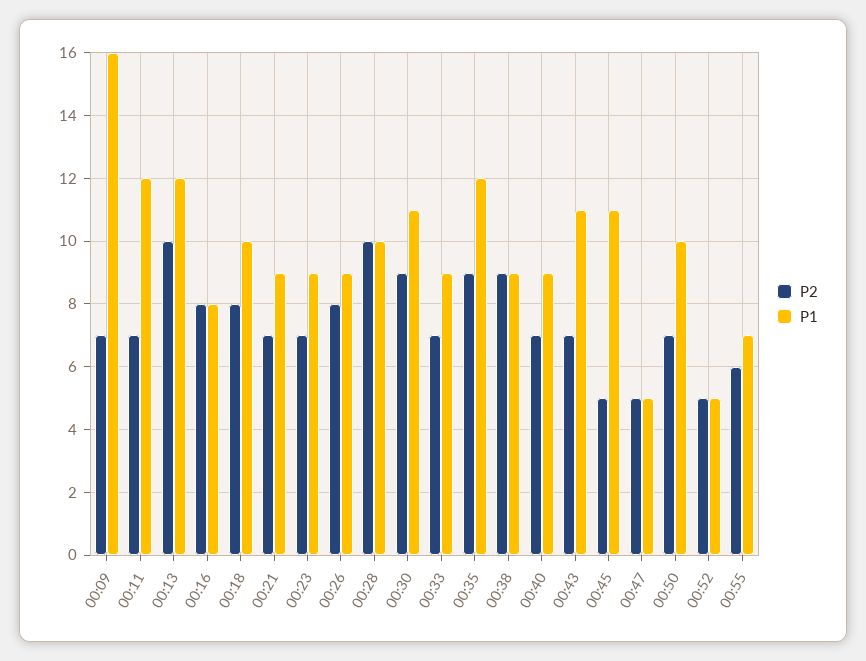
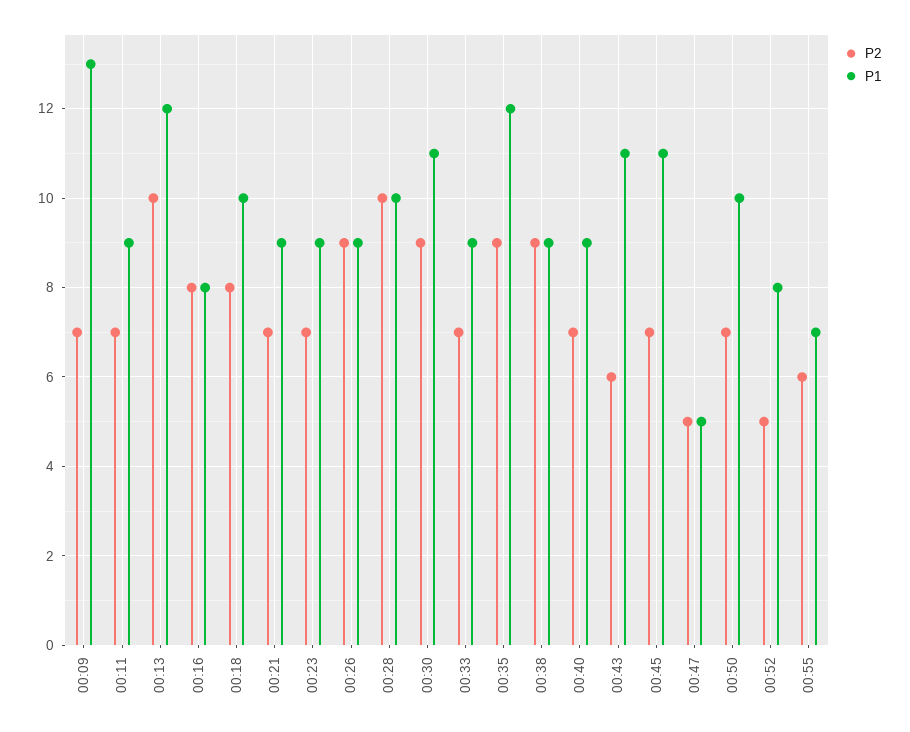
P1, 00:09: 16 -> 13
P1, 00:11: 12 -> 9
P2, 00:26: 8 -> 9
P2, 00:43: 7 -> 6
P2, 00:45: 5 -> 7
P1, 00:52: 5 -> 8

